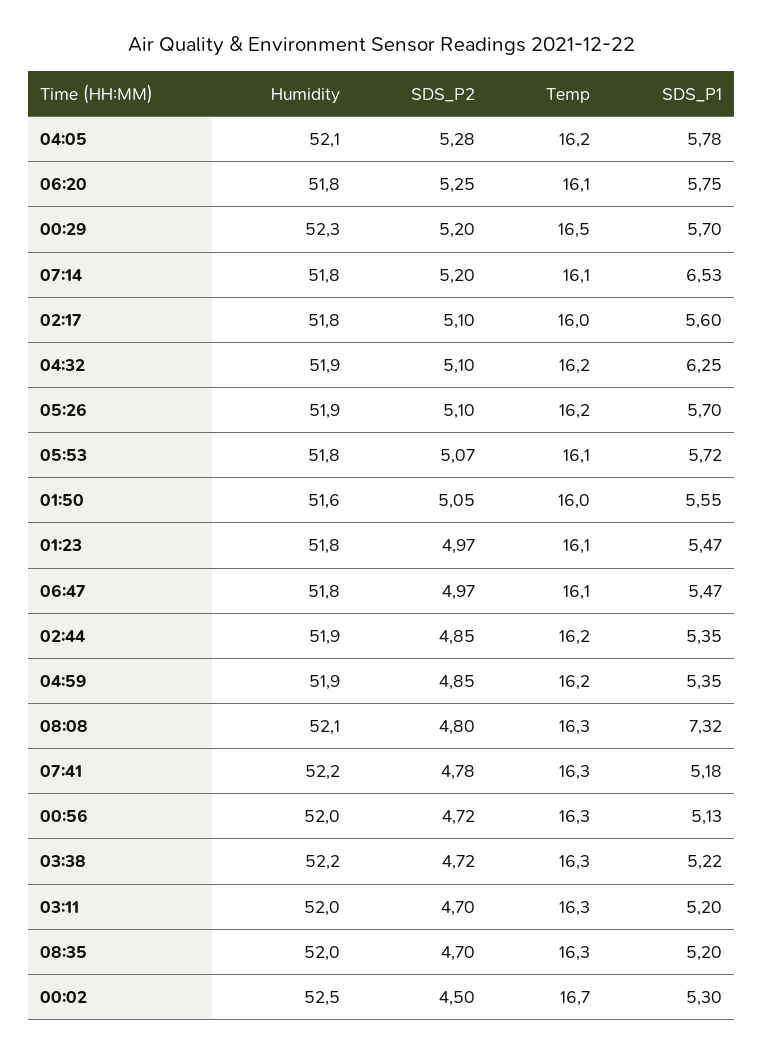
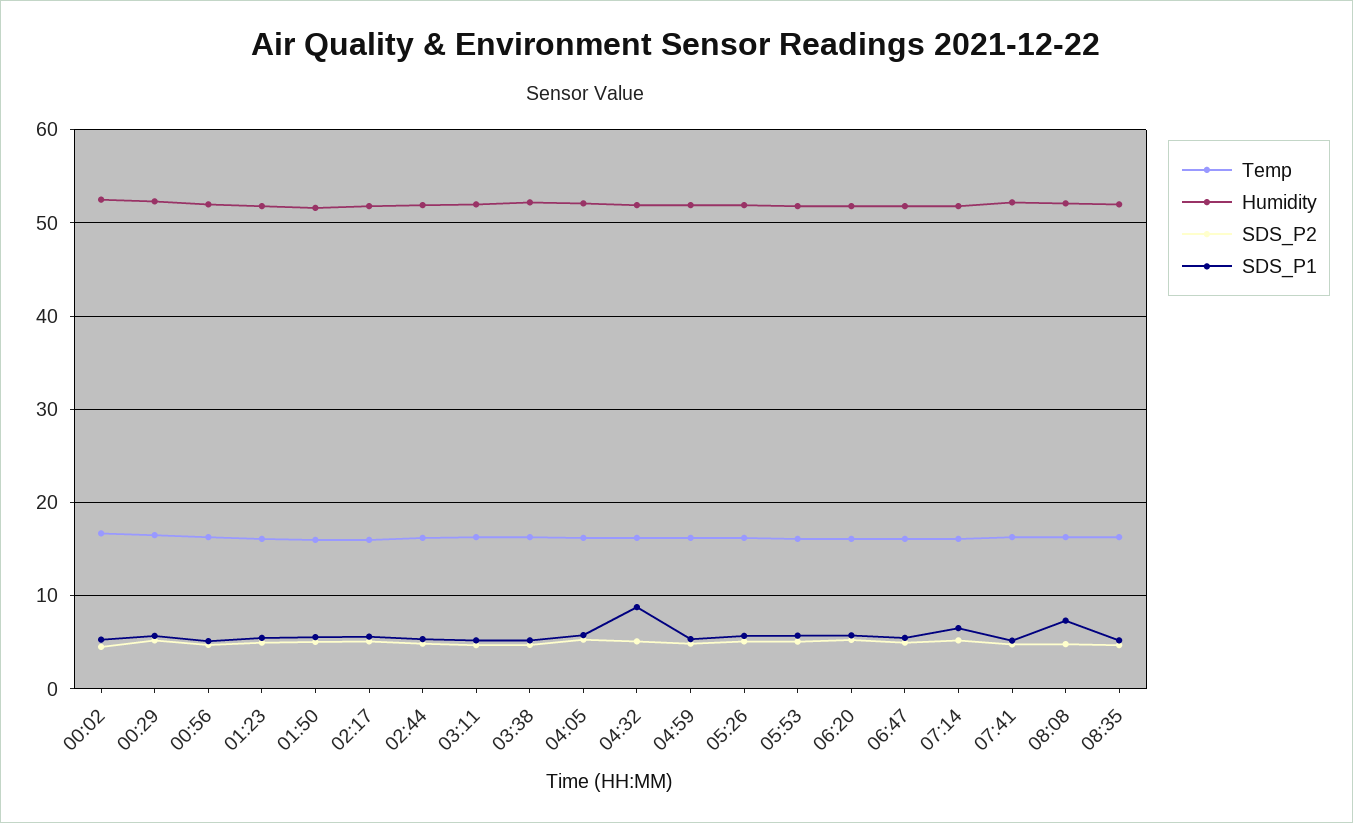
SDS_P1, 04:32: 6.25 -> 9

